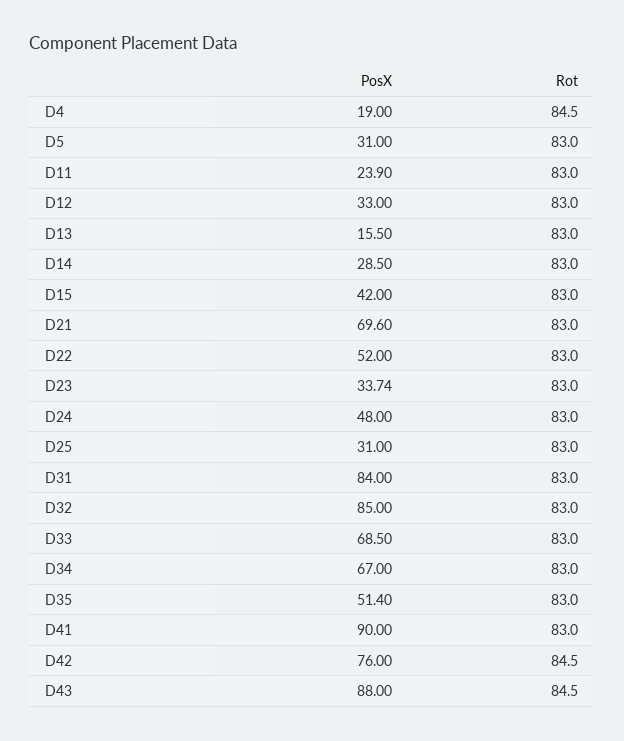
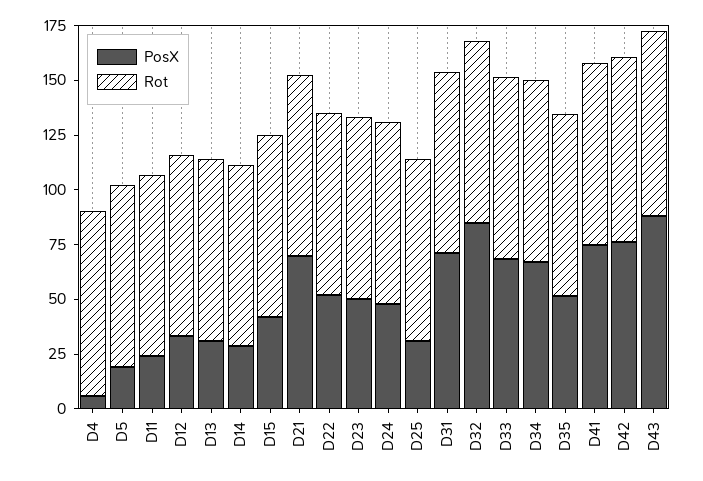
PosX, D4: 19 -> 5
PosX, D5: 31 -> 20
PosX, D13: 15.5 -> 30
PosX, D23: 33.74 -> 50
PosX, D31: 84 -> 70
PosX, D41: 90 -> 75

